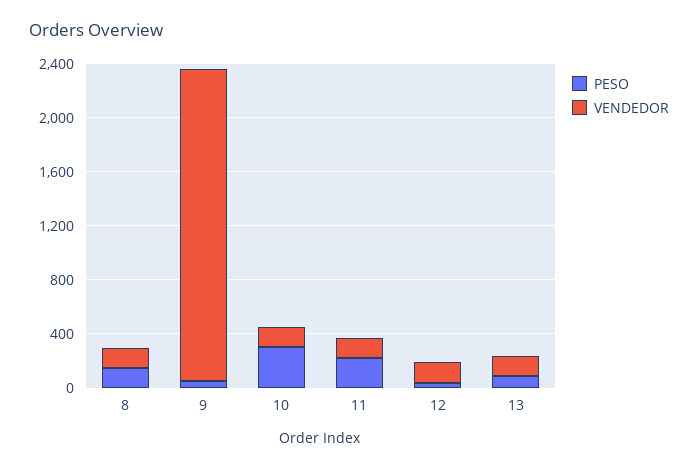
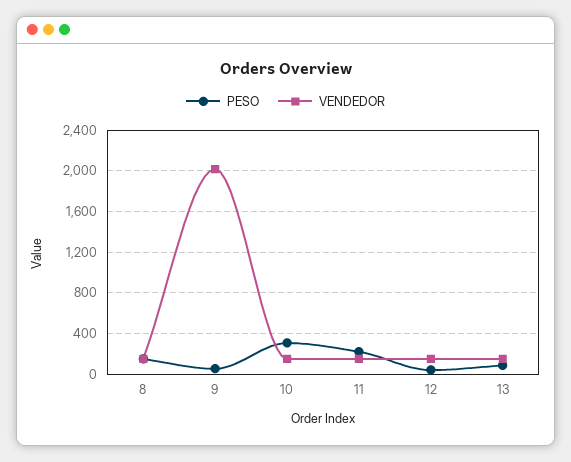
VENDEDOR, 9: 2300 -> 2000

